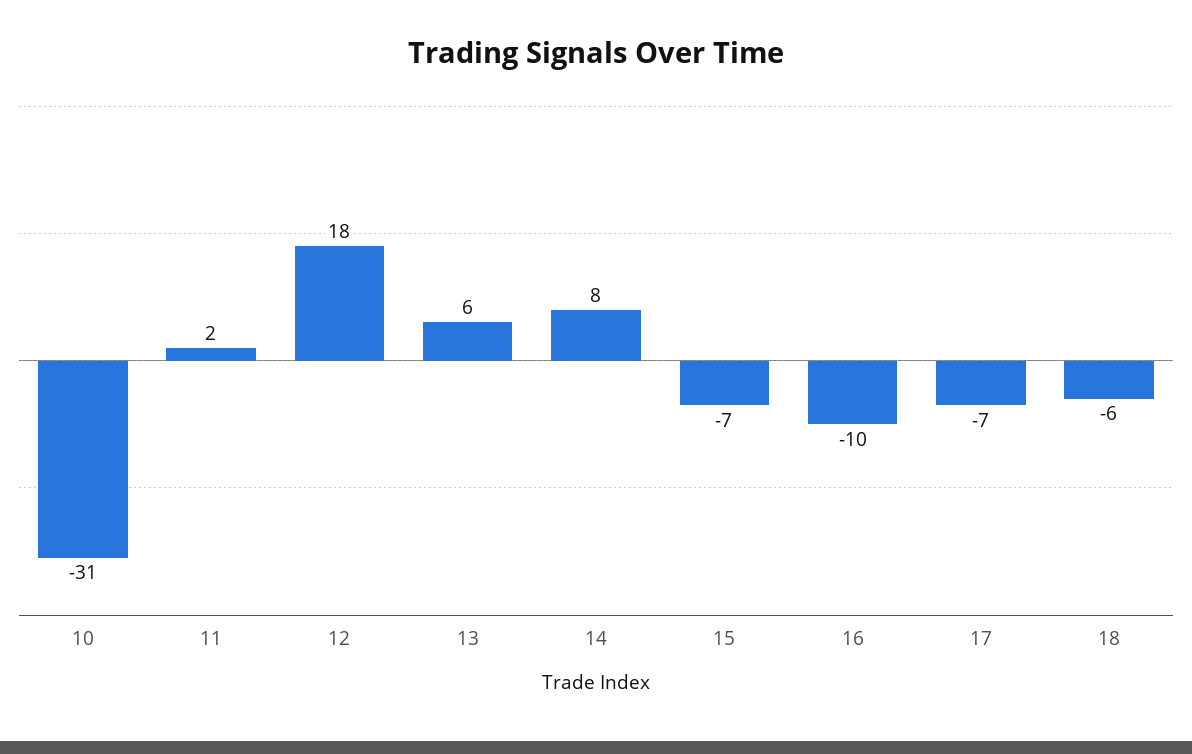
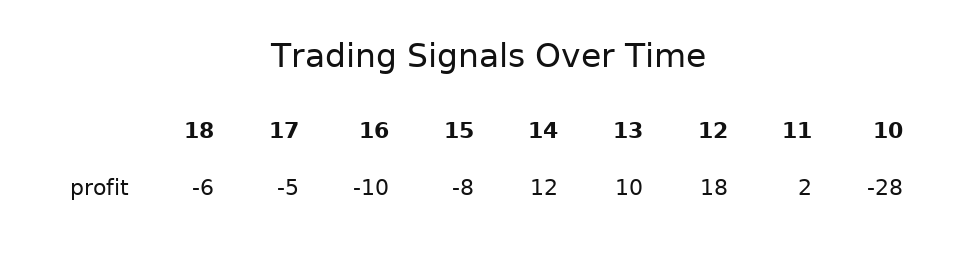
10: -31 -> -28
13: 6 -> 10
14: 8 -> 12
15: -7 -> -8
17: -7 -> -5

